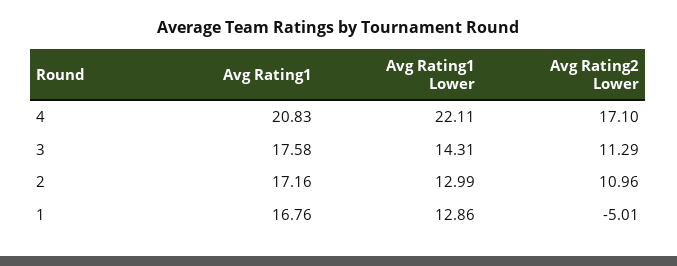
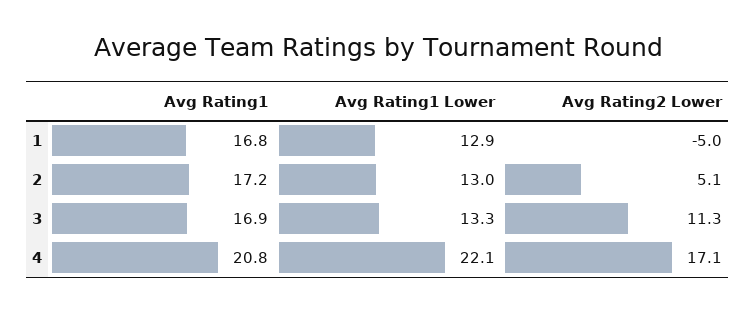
Avg Rating1, 3: 17.58 -> 16.9
Avg Rating1 Lower, 3: 14.31 -> 13.3
Avg Rating2 Lower, 2: 10.96 -> 5.1

